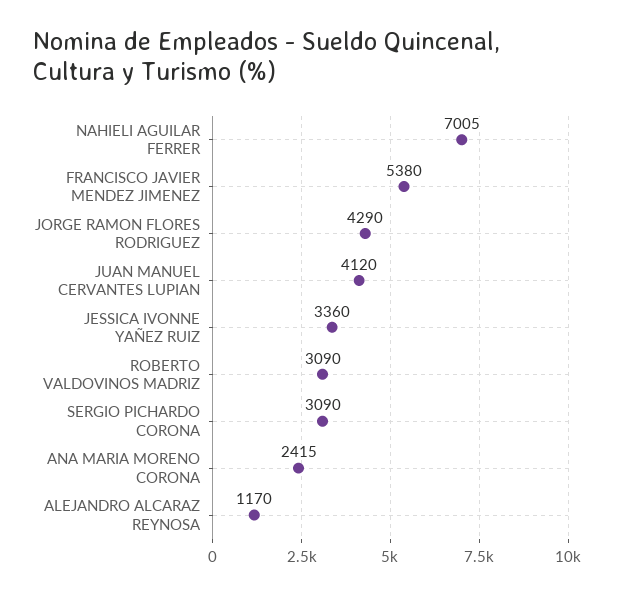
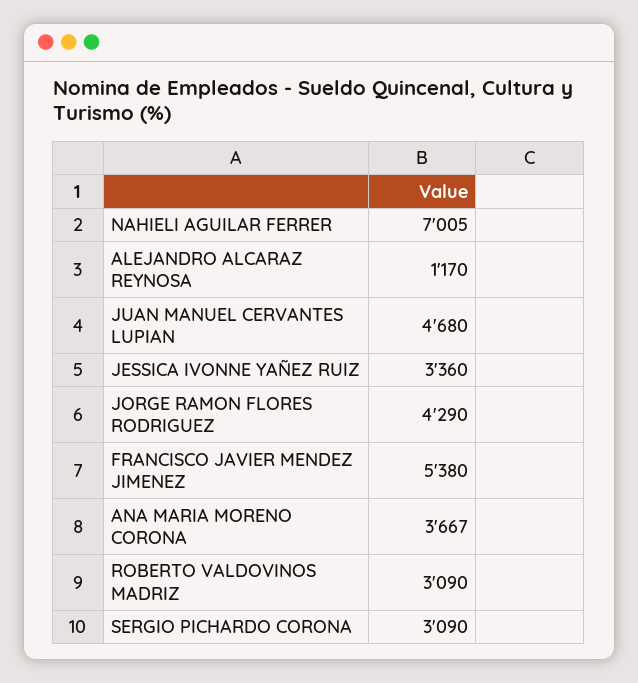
JUAN MANUEL CERVANTES LUPIAN: 4120 -> 4680
ANA MARIA MORENO CORONA: 2415 -> 3667

